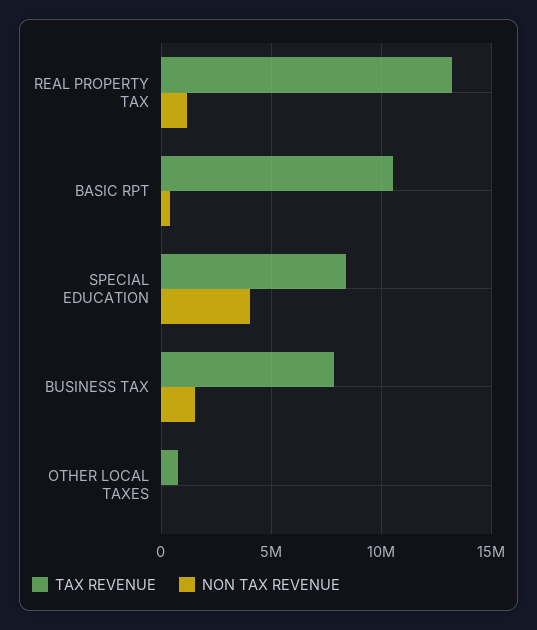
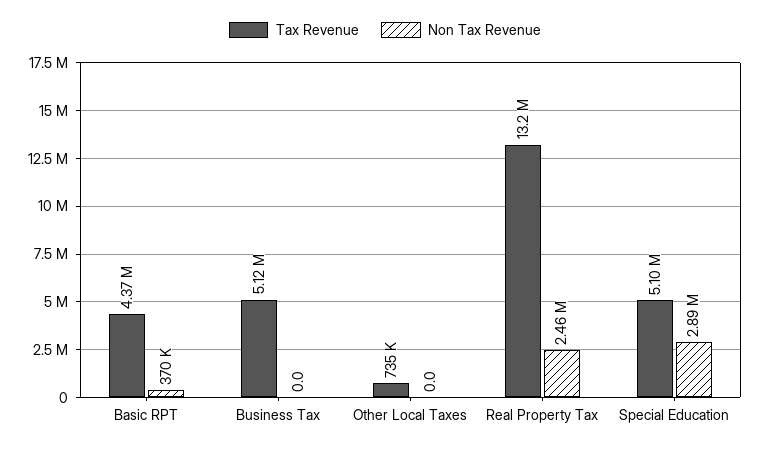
NON TAX REVENUE, REAL PROPERTY TAX: 1000000 -> 2460000
TAX REVENUE, BASIC RPT: 10500000 -> 4370000
TAX REVENUE, SPECIAL EDUCATION: 8500000 -> 5100000
NON TAX REVENUE, SPECIAL EDUCATION: 4000000 -> 2890000
TAX REVENUE, BUSINESS TAX: 8000000 -> 5120000
NON TAX REVENUE, BUSINESS TAX: 1500000 -> 0

